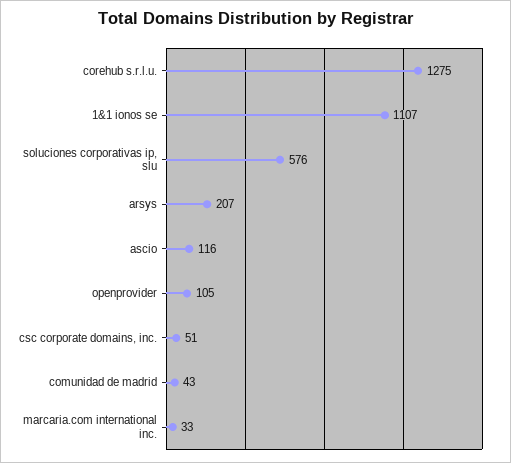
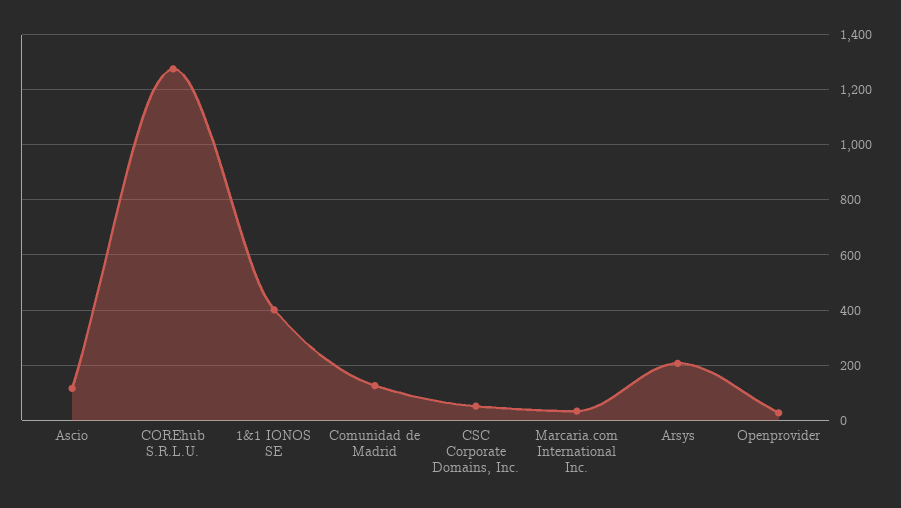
1&1 ionos se: 1107 -> 400
soluciones corporativas ip, slu: 576 -> none
openprovider: 105 -> 25
comunidad de madrid: 43 -> 125

